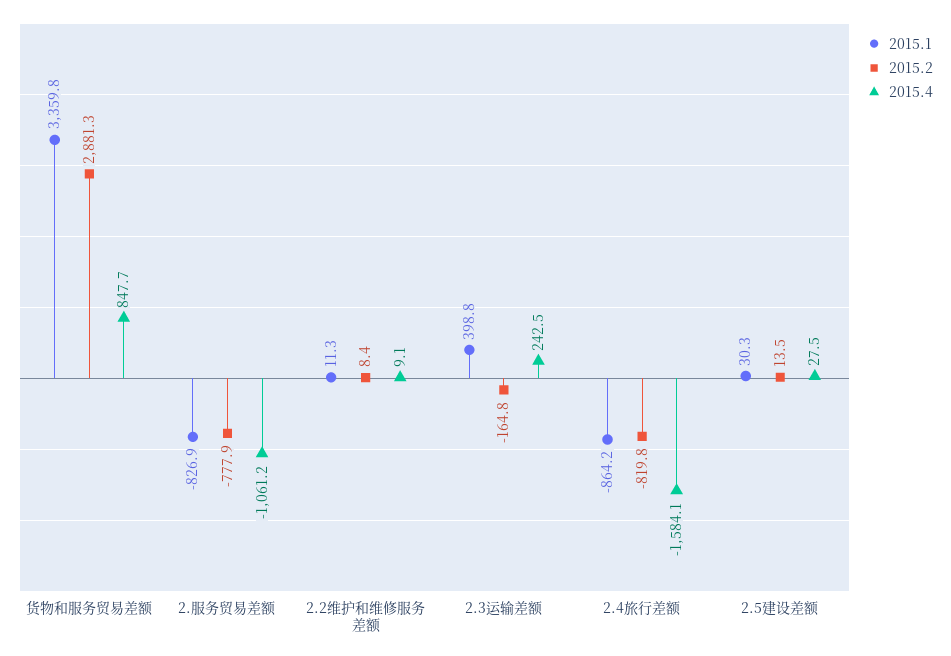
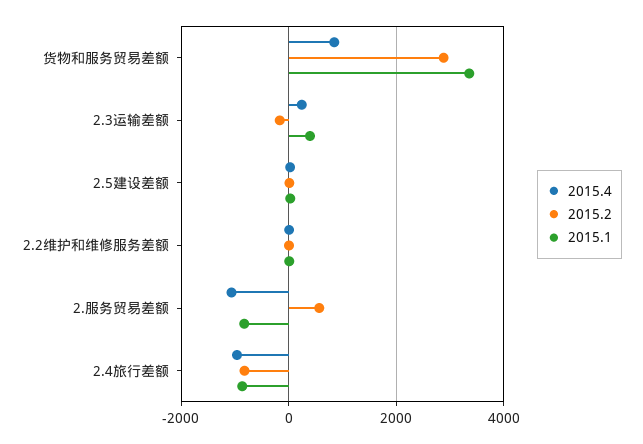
2015.2, 2.服务贸易差额: -777.9 -> 600
2015.4, 2.4旅行差额: -1584.1 -> -1000

